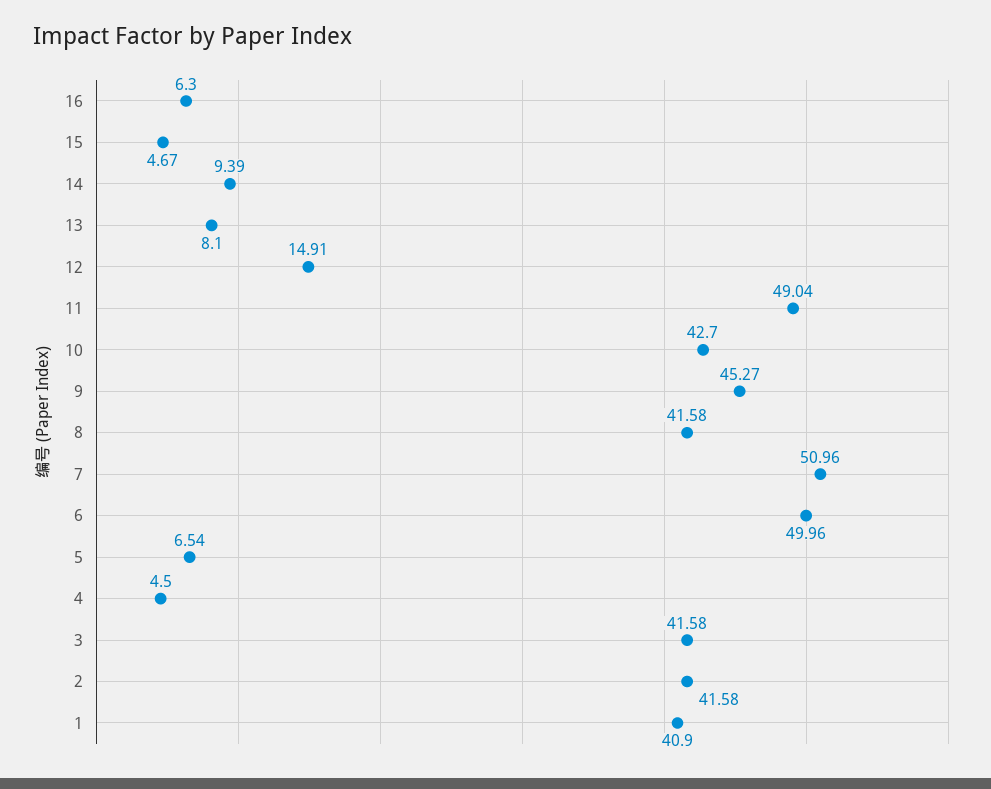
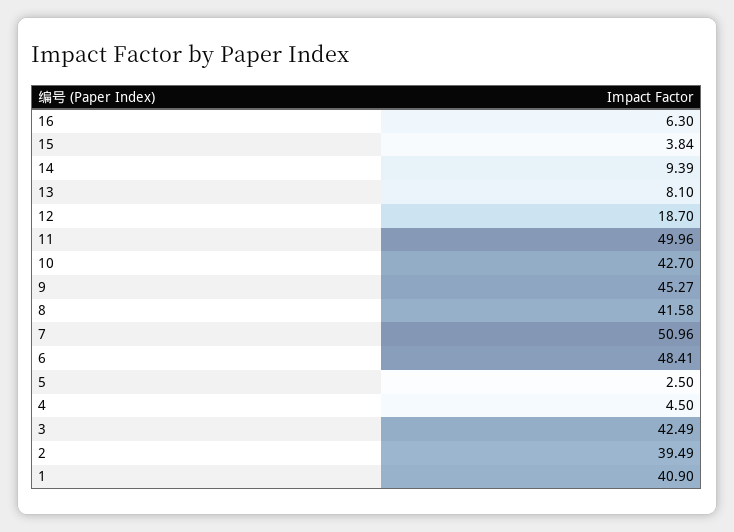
15: 4.67 -> 3.84
12: 14.91 -> 18.7
11: 49.04 -> 49.96
6: 49.96 -> 48.41
5: 6.54 -> 2.5
3: 41.58 -> 42.49
2: 41.58 -> 39.49

